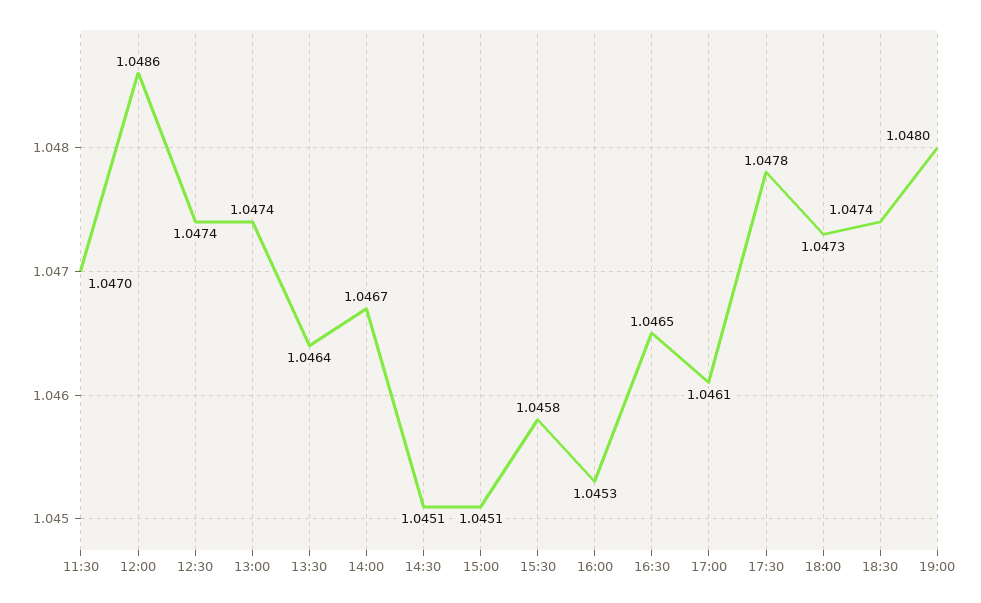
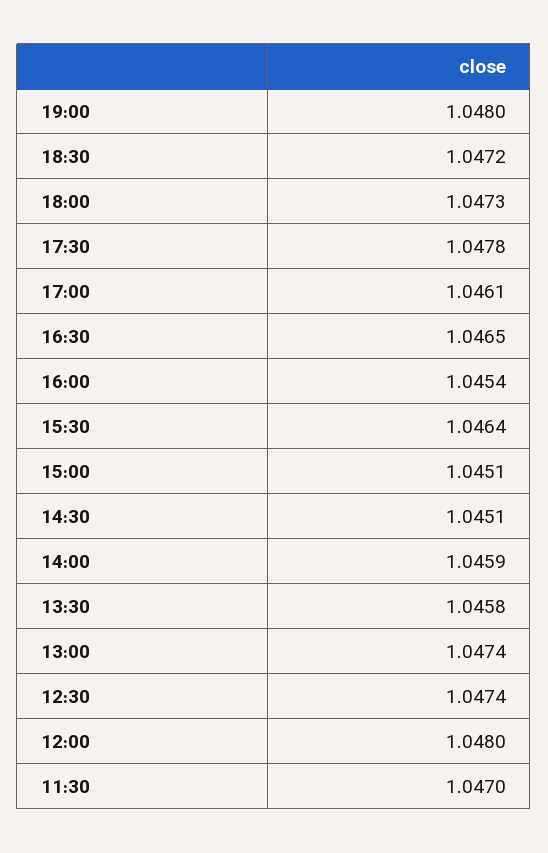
12:00: 1.0486 -> 1.048
13:30: 1.0464 -> 1.0458
14:00: 1.0467 -> 1.0459
15:30: 1.0458 -> 1.0464
16:00: 1.0453 -> 1.0454
18:30: 1.0474 -> 1.0472

